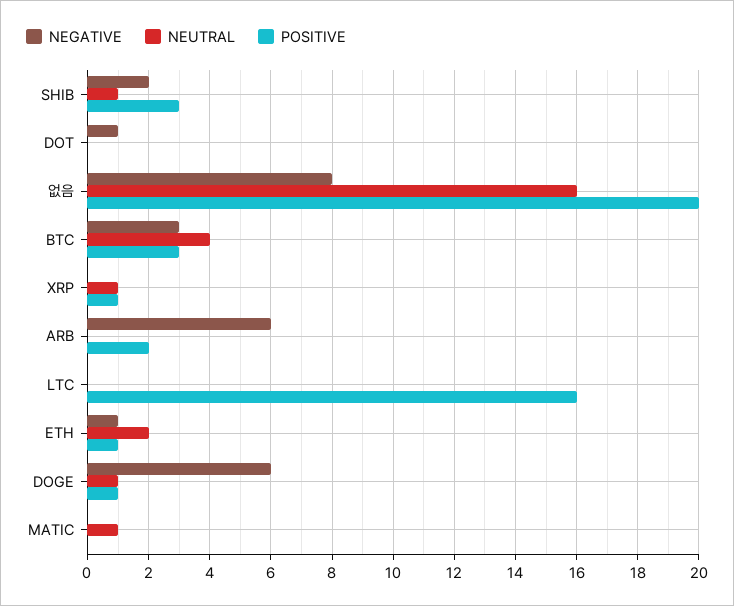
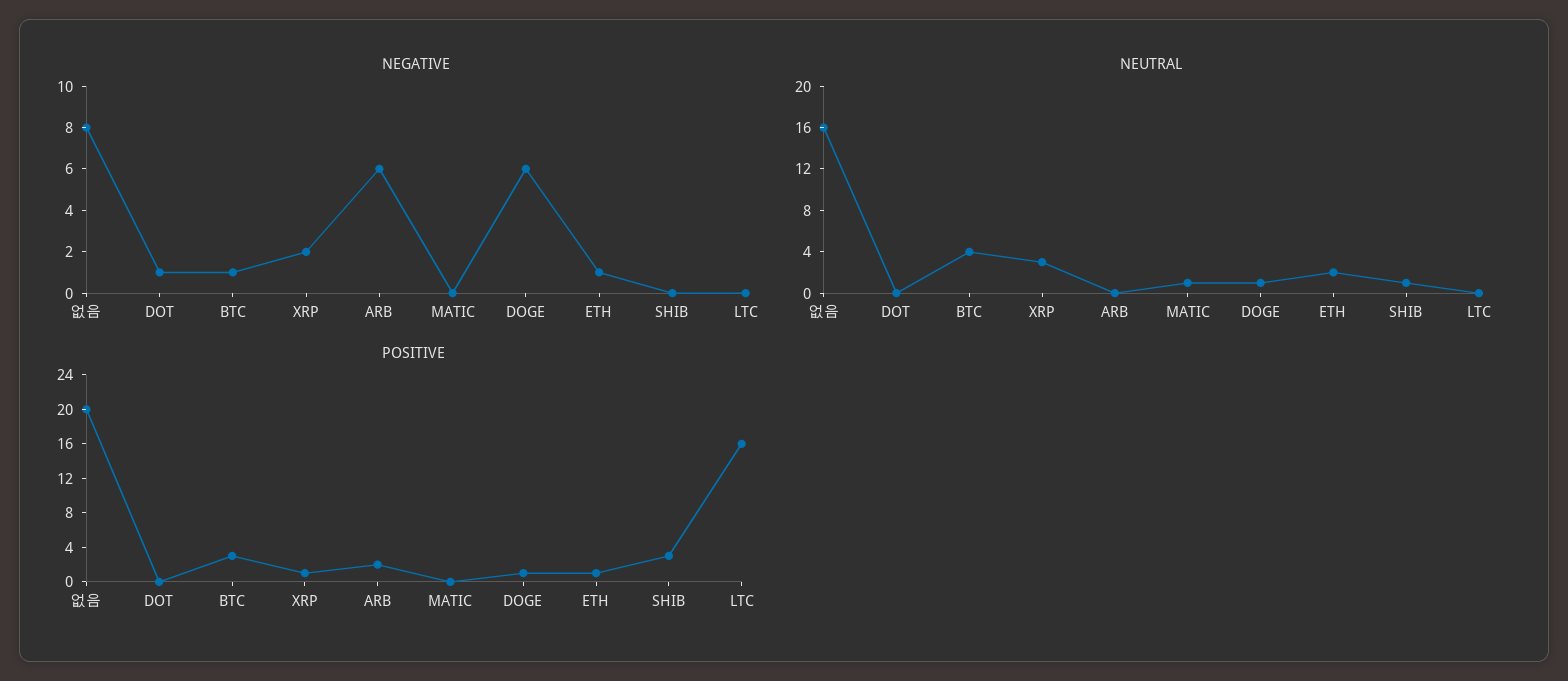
NEGATIVE, SHIB: 2 -> 0
NEGATIVE, BTC: 3 -> 1
NEGATIVE, XRP: 0 -> 2
NEUTRAL, XRP: 1 -> 3

